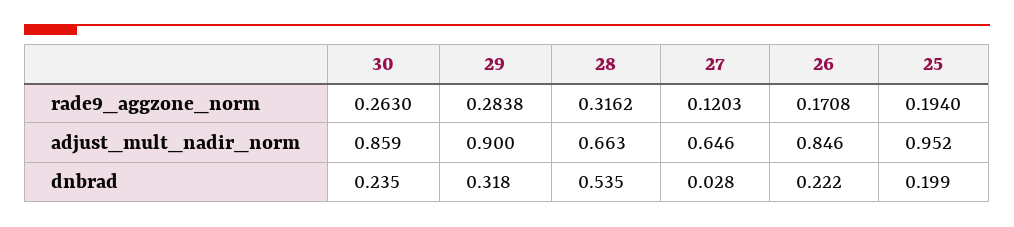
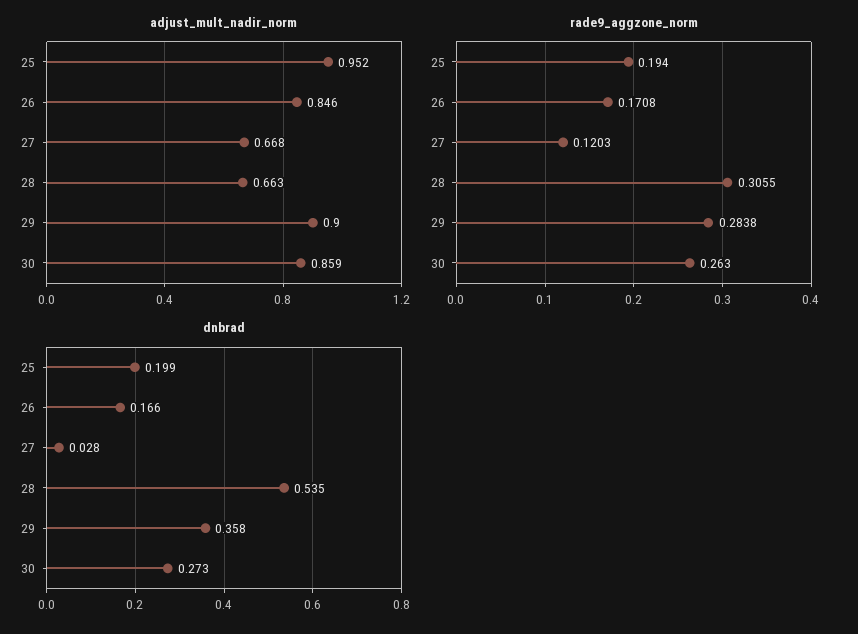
rade9_aggzone_norm, 28: 0.3162 -> 0.3055
adjust_mult_nadir_norm, 27: 0.646 -> 0.668
dnbrad, 30: 0.235 -> 0.273
dnbrad, 29: 0.318 -> 0.358
dnbrad, 26: 0.222 -> 0.166

